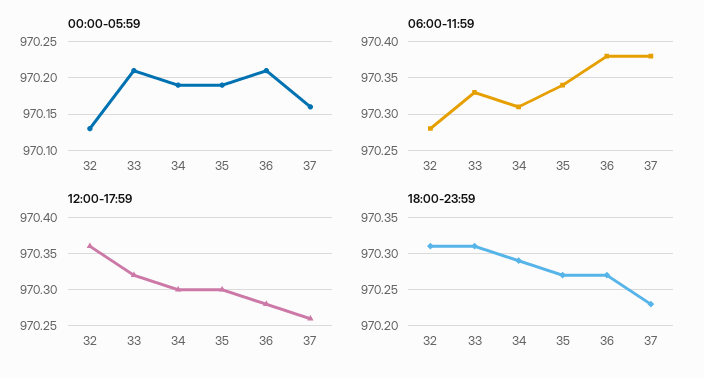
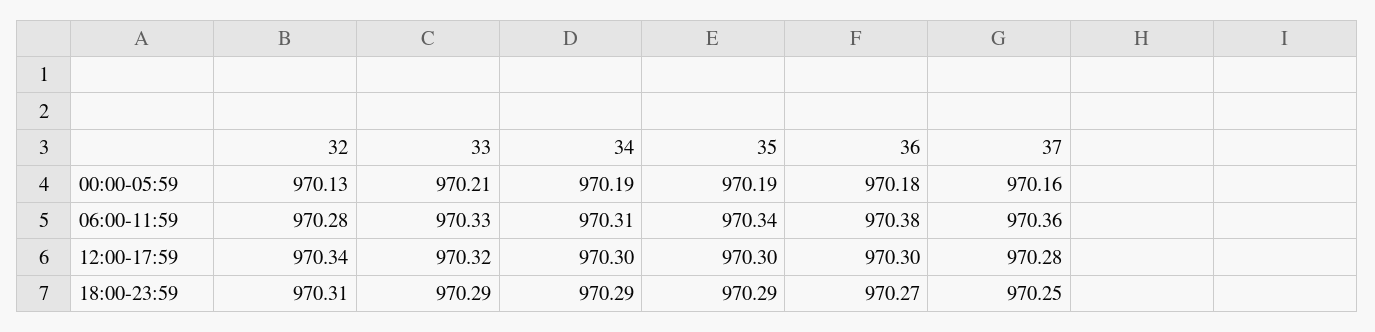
00:00-05:59, 36: 970.21 -> 970.18
06:00-11:59, 37: 970.38 -> 970.36
12:00-17:59, 32: 970.36 -> 970.34
12:00-17:59, 36: 970.28 -> 970.3
12:00-17:59, 37: 970.26 -> 970.28
18:00-23:59, 33: 970.31 -> 970.29
18:00-23:59, 35: 970.27 -> 970.29
18:00-23:59, 37: 970.23 -> 970.25

